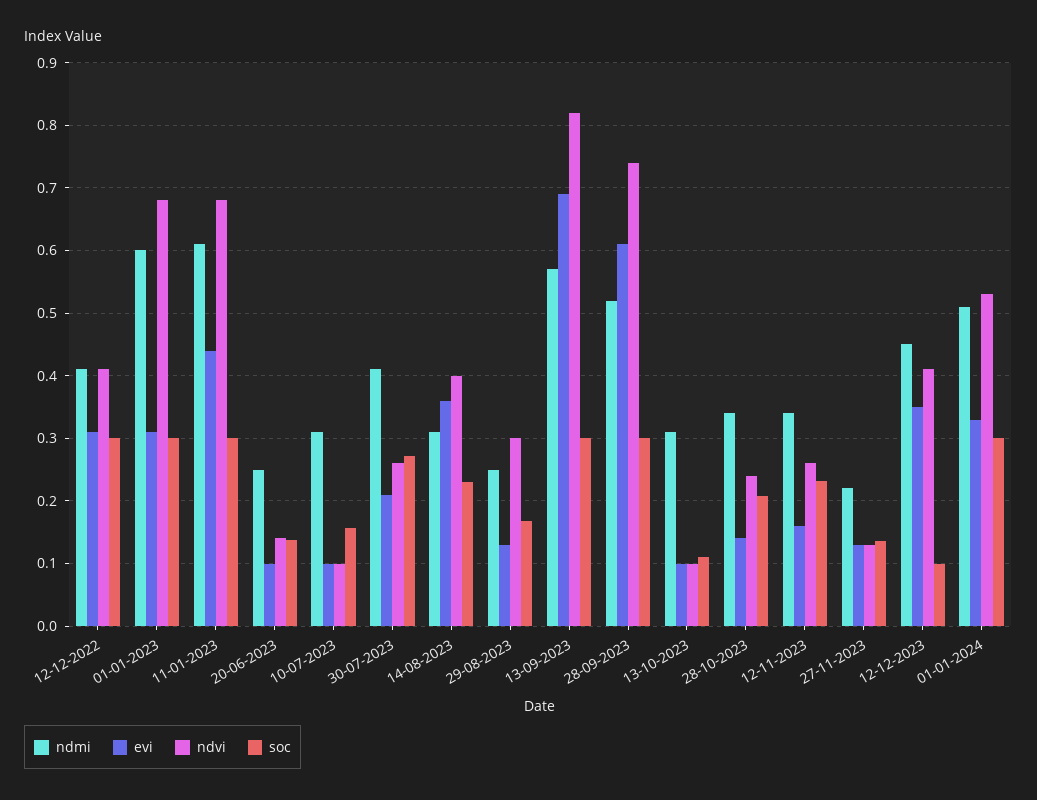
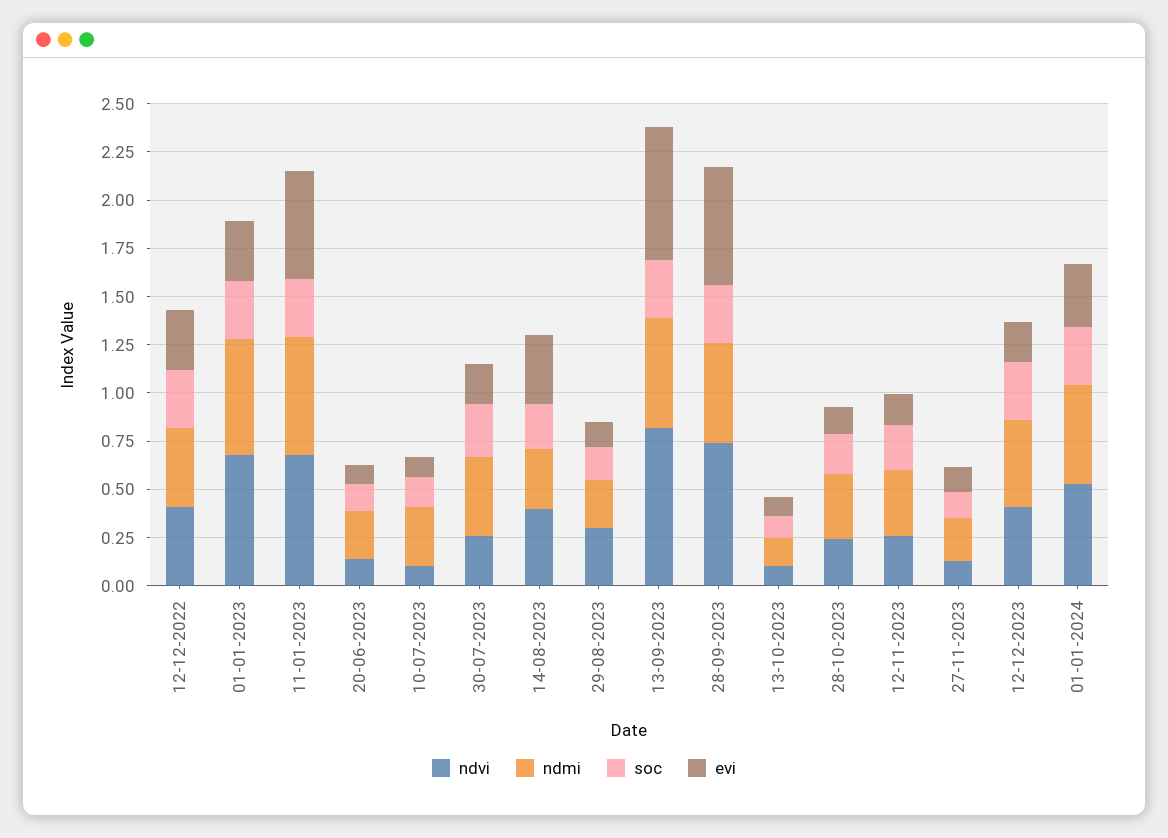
evi, 11-01-2023: 0.44 -> 0.55
ndmi, 13-10-2023: 0.31 -> 0.15
evi, 12-12-2023: 0.35 -> 0.2
soc, 12-12-2023: 0.1 -> 0.3

